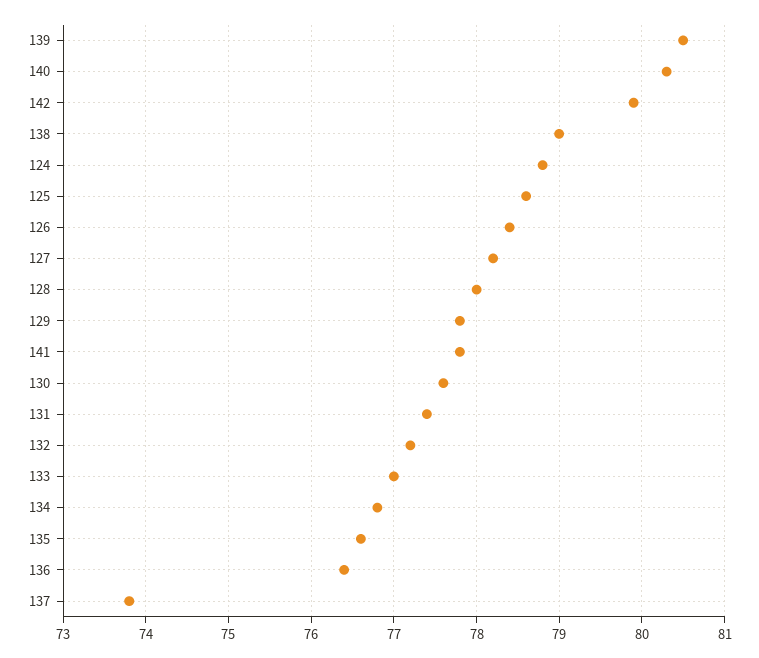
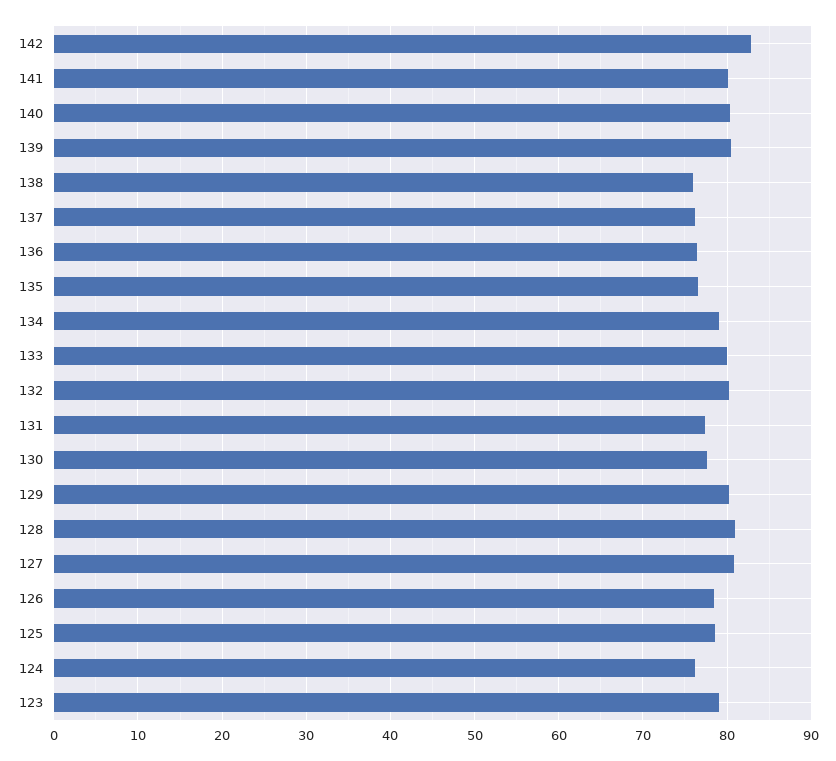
142: 79.9 -> 83
138: 79 -> 76
124: 78.8 -> 76
127: 78.2 -> 81
128: 78 -> 81
129: 77.8 -> 80
141: 77.8 -> 80
132: 77.2 -> 80
133: 77 -> 80
134: 76.8 -> 79
137: 73.8 -> 76
123: none -> 79

